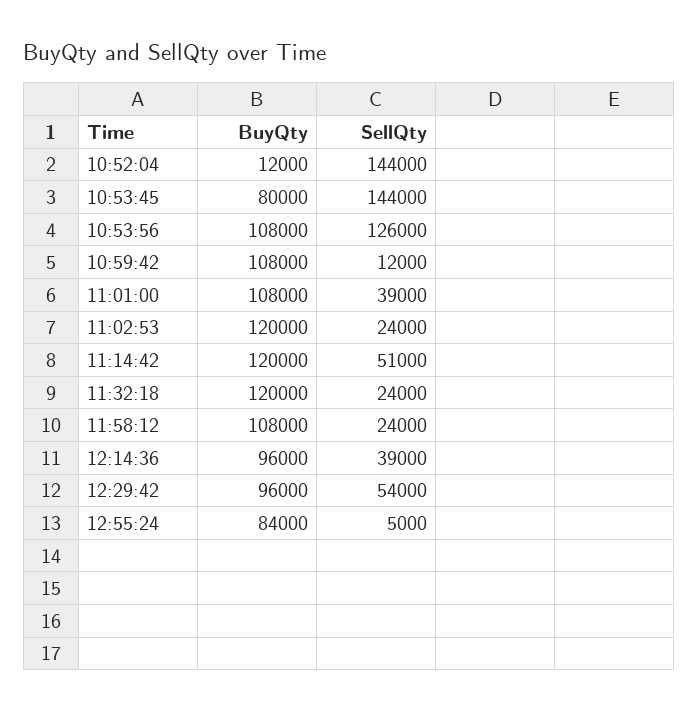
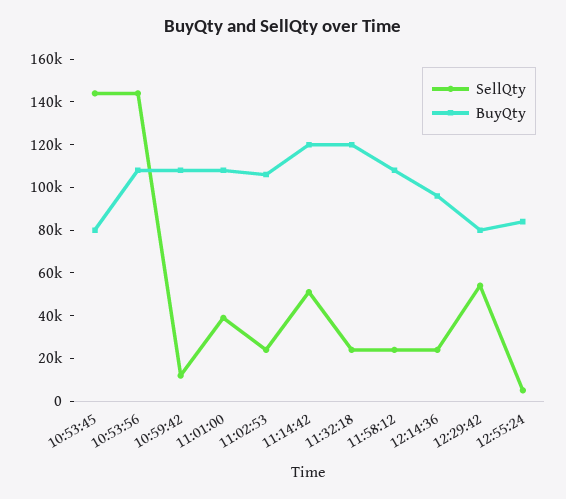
BuyQty, 10:52:04: 12000 -> none
SellQty, 10:52:04: 144000 -> none
SellQty, 10:53:56: 126000 -> 145000
BuyQty, 11:02:53: 120000 -> 105000
SellQty, 12:14:36: 39000 -> 25000
BuyQty, 12:29:42: 96000 -> 80000

